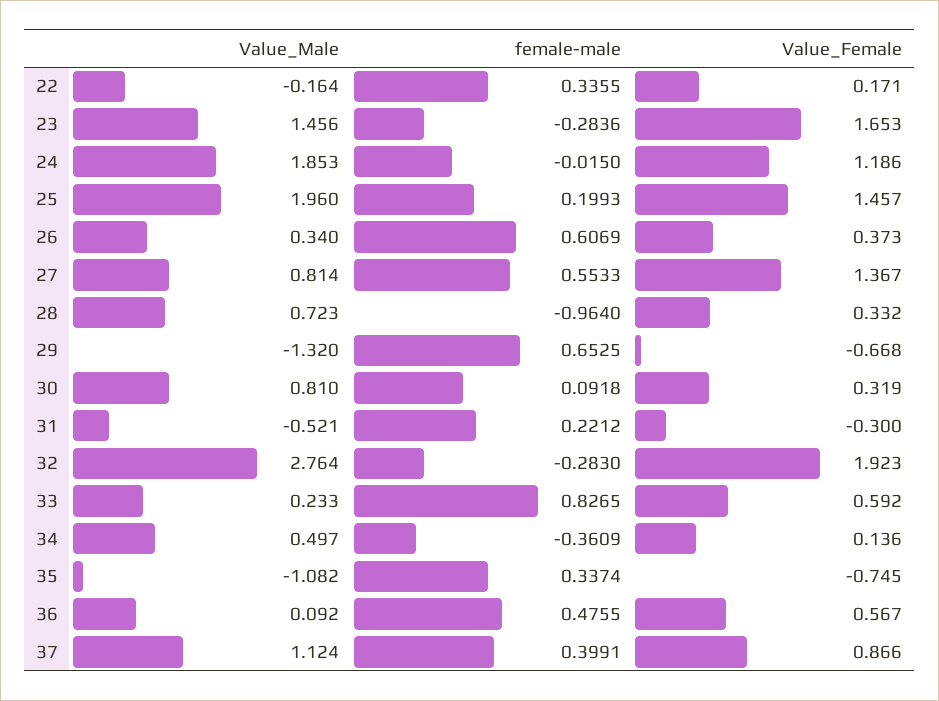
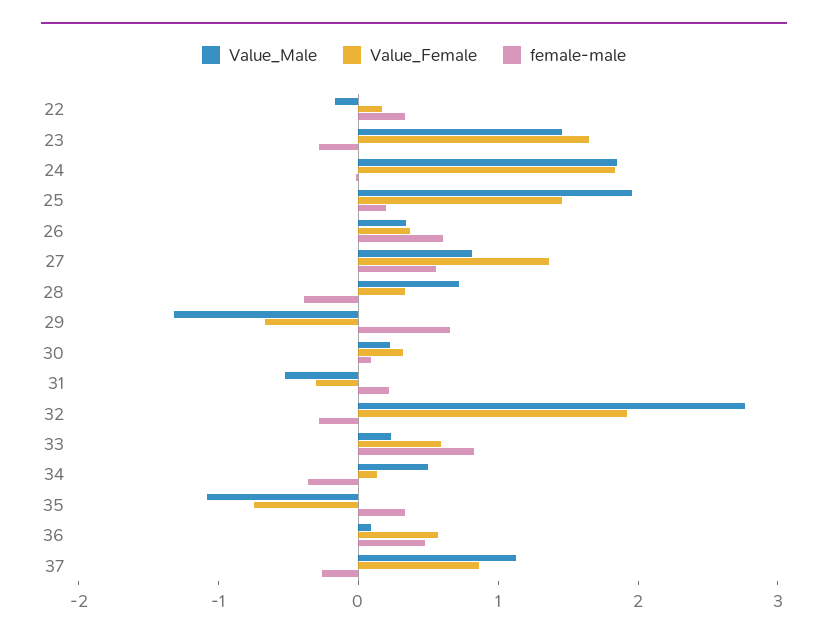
Value_Female, 24: 1.186 -> 1.8
female-male, 28: -0.964 -> -0.4
Value_Male, 30: 0.81 -> 0.2
female-male, 37: 0.3991 -> -0.2

